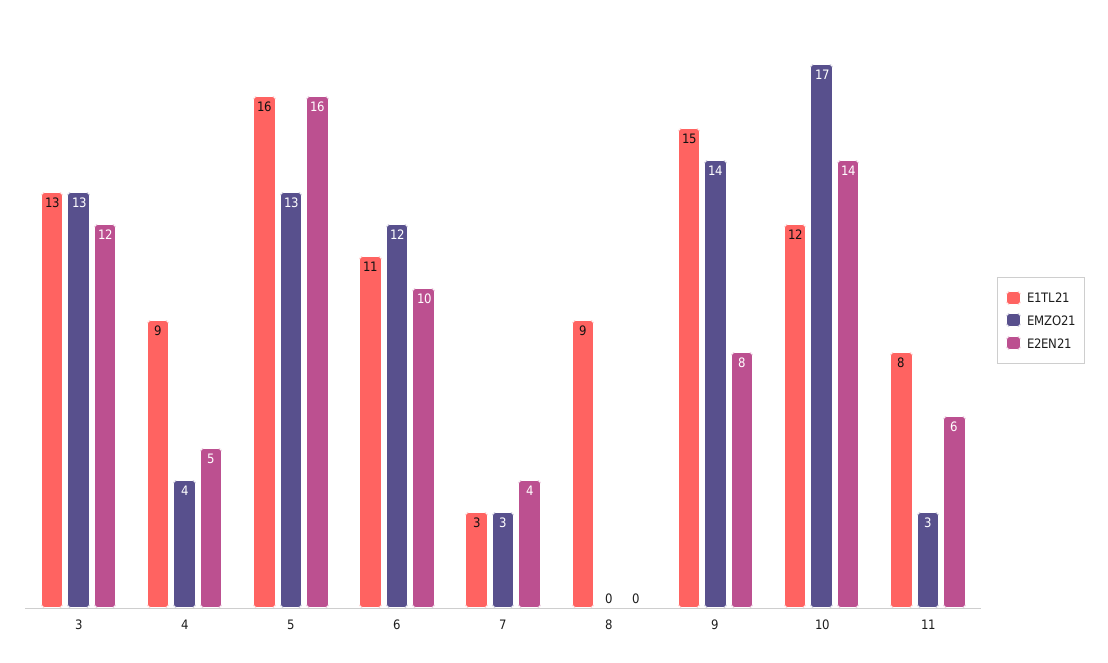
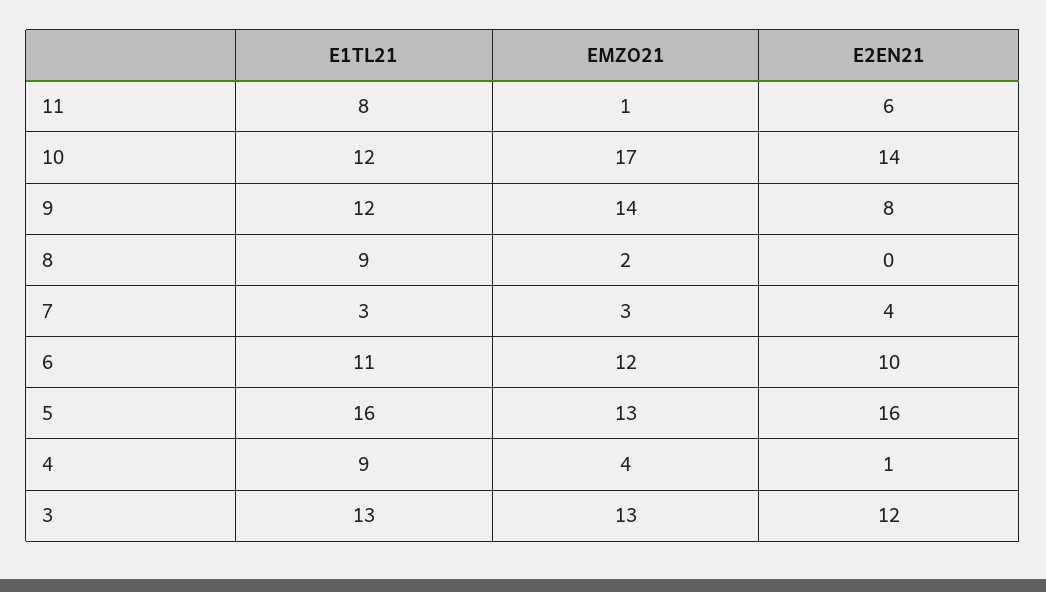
E2EN21, 4: 5 -> 1
EMZO21, 8: 0 -> 2
E1TL21, 9: 15 -> 12
EMZO21, 11: 3 -> 1

